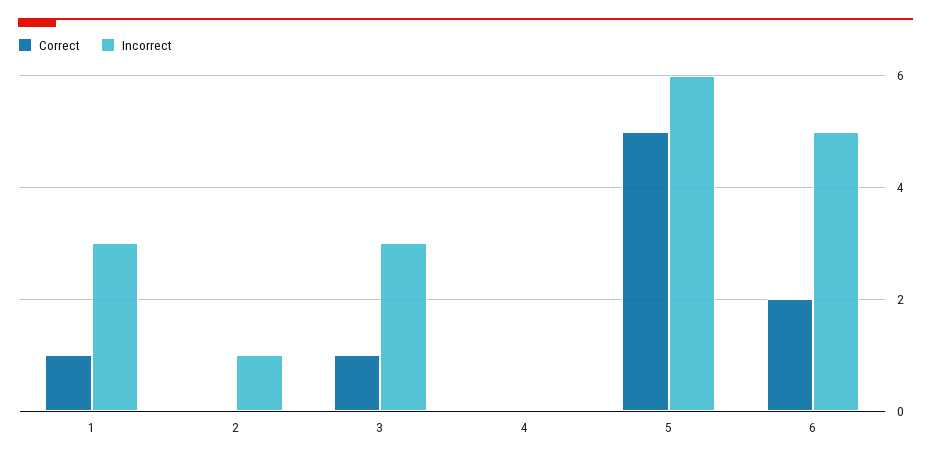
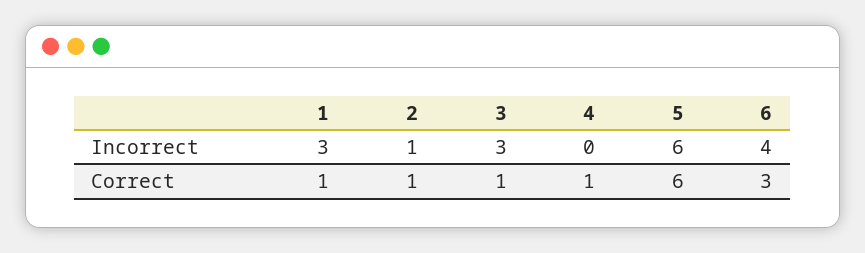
Correct, 2: 0 -> 1
Correct, 4: 0 -> 1
Correct, 5: 5 -> 6
Correct, 6: 2 -> 3
Incorrect, 6: 5 -> 4

